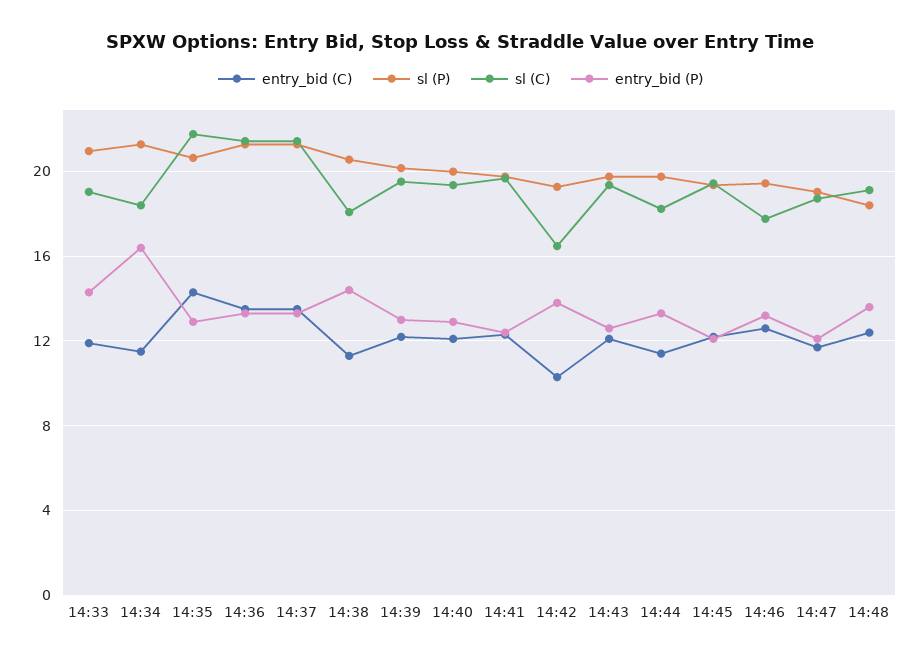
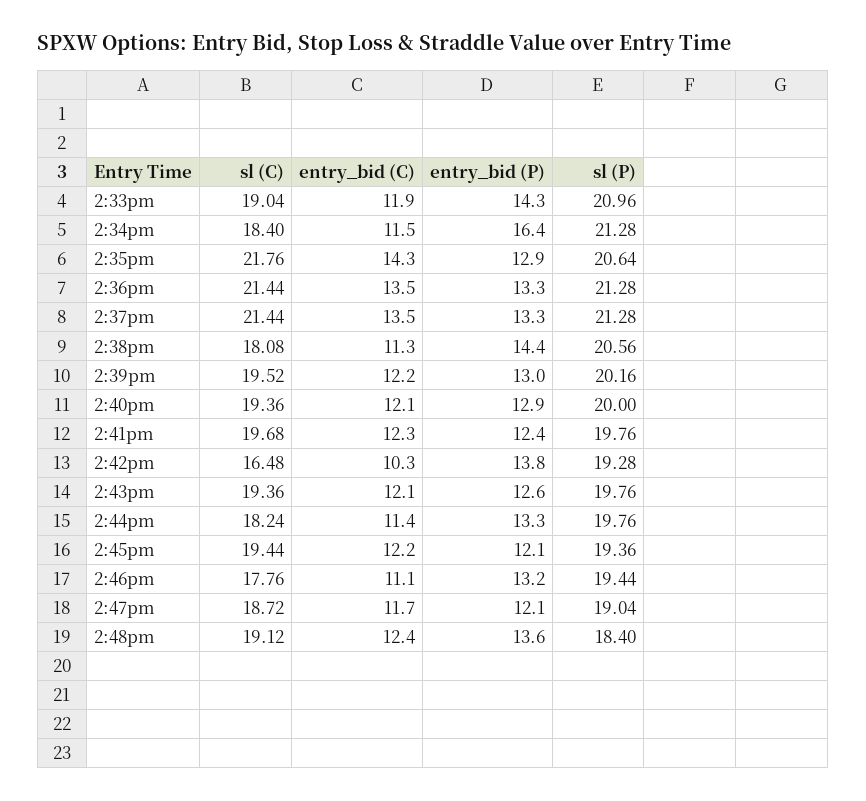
entry_bid (C), 14:46: 12.5 -> 11.1

